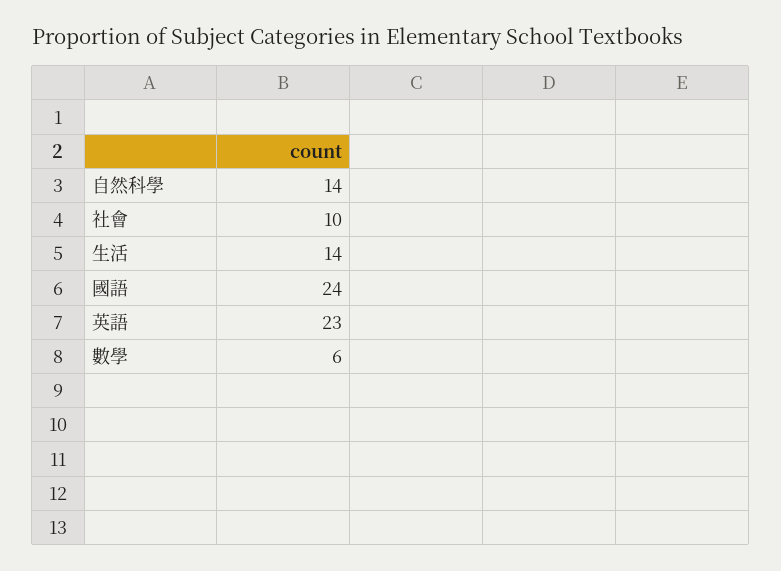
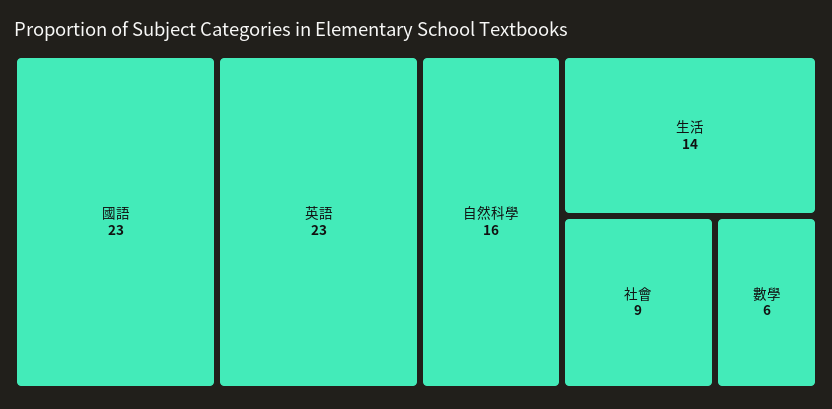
自然科學: 14 -> 16
社會: 10 -> 9
國語: 24 -> 23

